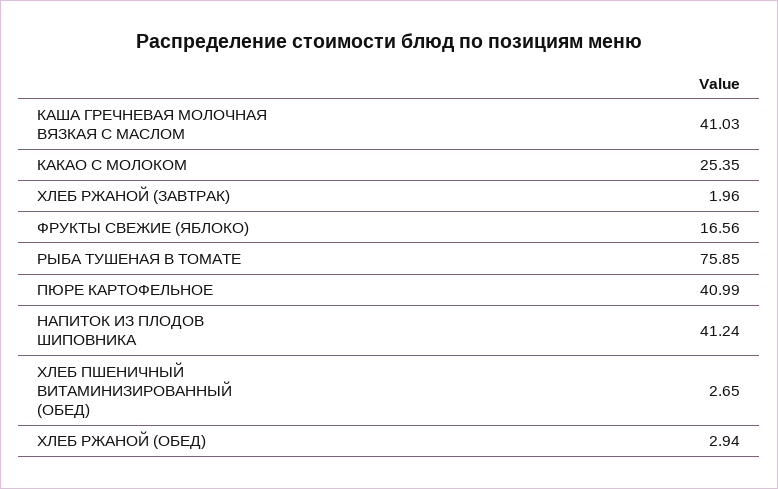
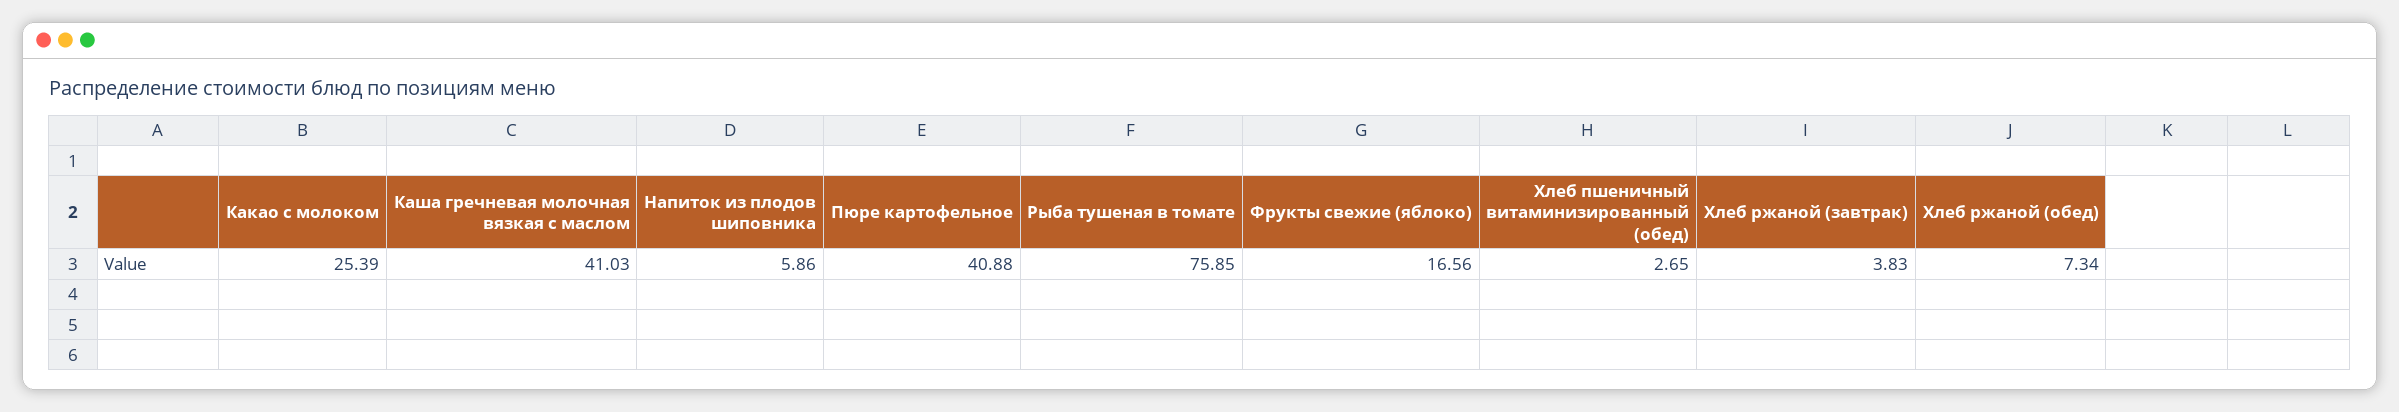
КАКАО С МОЛОКОМ: 25.35 -> 25.39
ХЛЕБ РЖАНОЙ (ЗАВТРАК): 1.96 -> 3.83
ПЮРЕ КАРТОФЕЛЬНОЕ: 40.99 -> 40.88
НАПИТОК ИЗ ПЛОДОВ ШИПОВНИКА: 41.24 -> 5.86
ХЛЕБ РЖАНОЙ (ОБЕД): 2.94 -> 7.34

